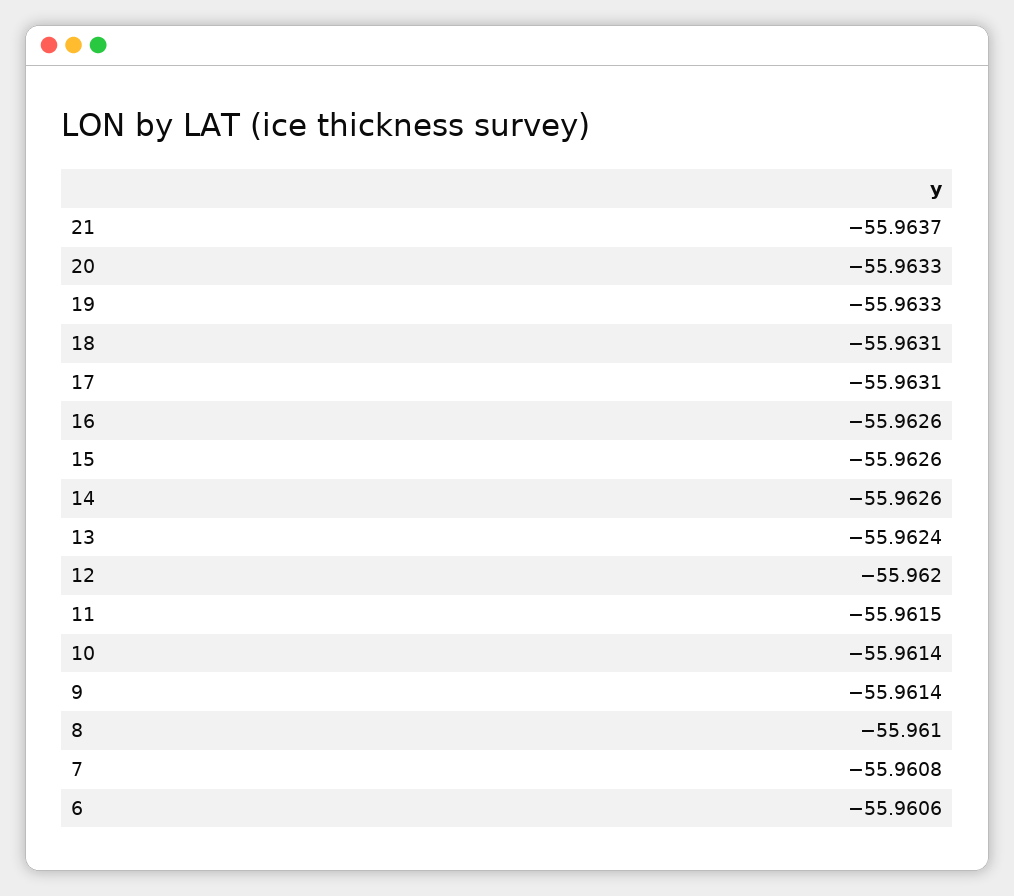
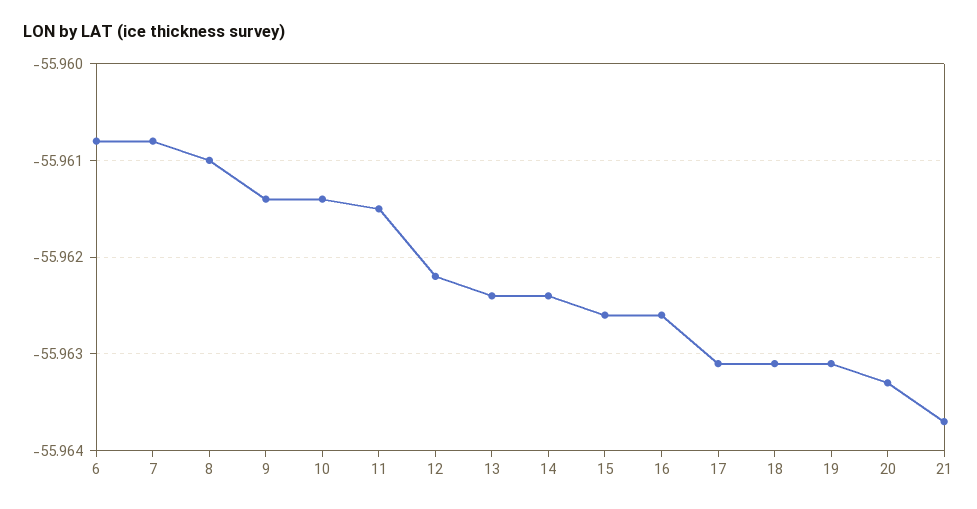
19: -55.9633 -> -55.9631
14: -55.9626 -> -55.9624
12: -55.962 -> -55.9622
6: -55.9606 -> -55.9608

